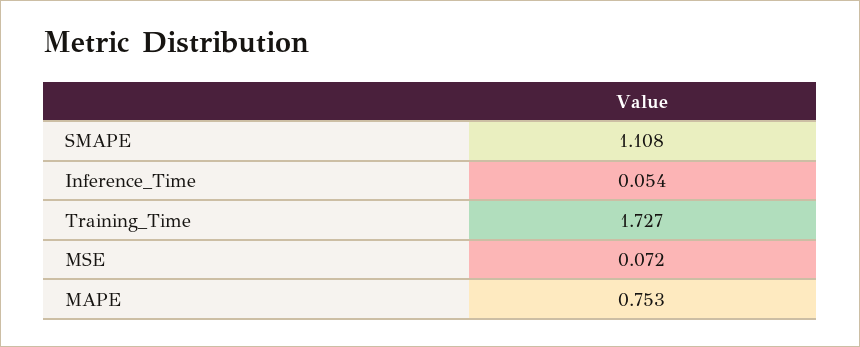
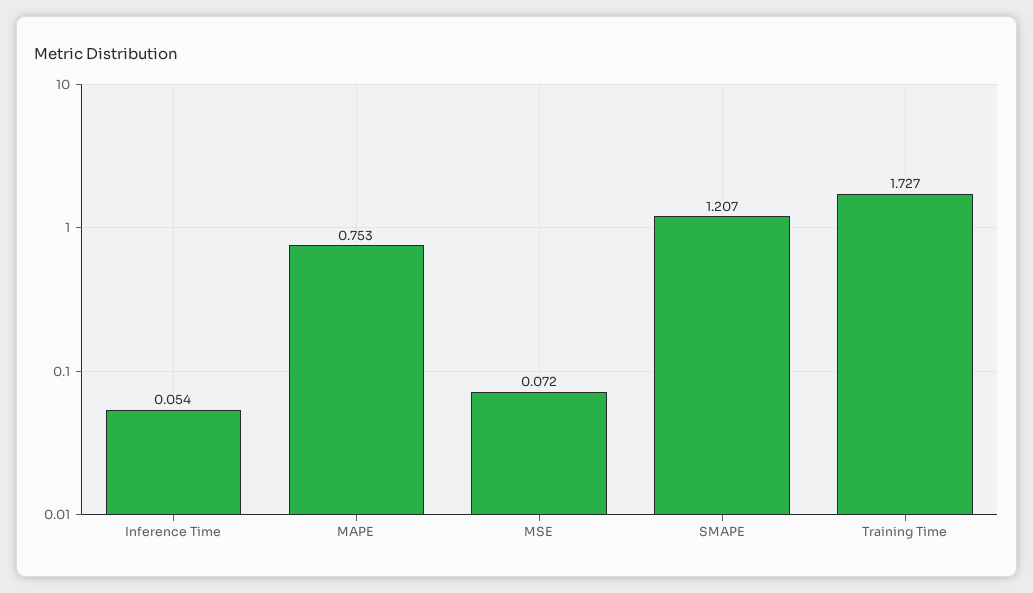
SMAPE: 1.108 -> 1.207

